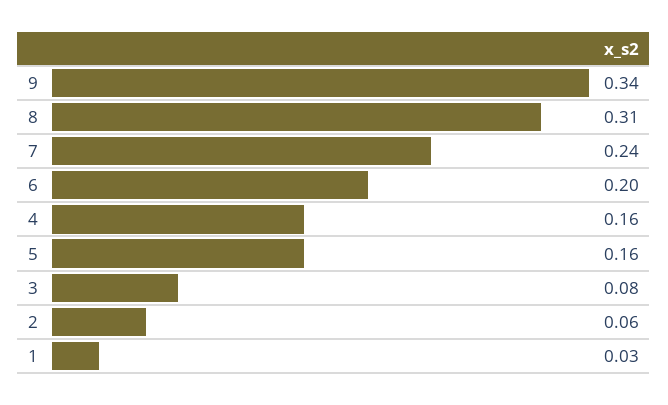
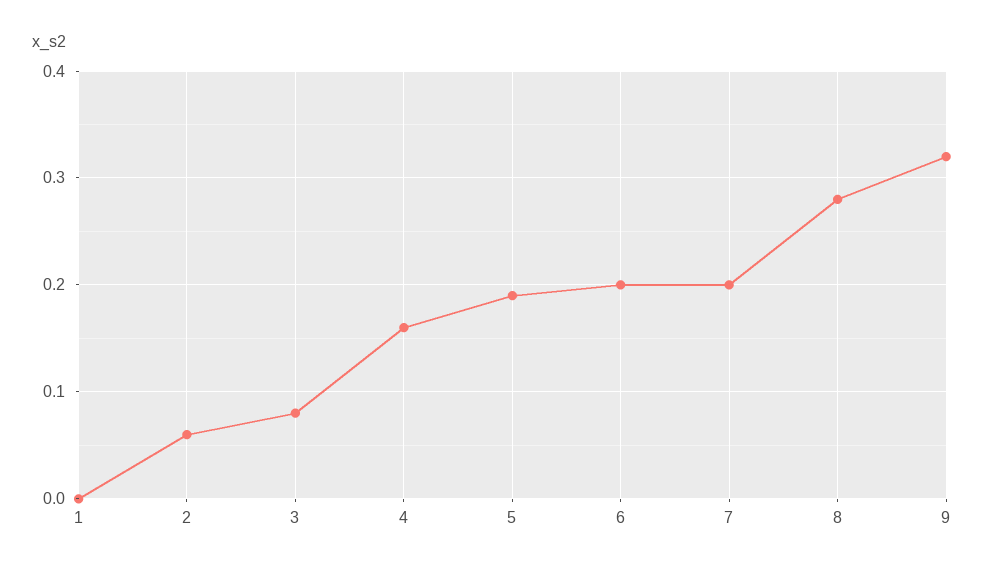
9: 0.34 -> 0.32
8: 0.31 -> 0.28
7: 0.24 -> 0.2
5: 0.16 -> 0.19
1: 0.03 -> 0

